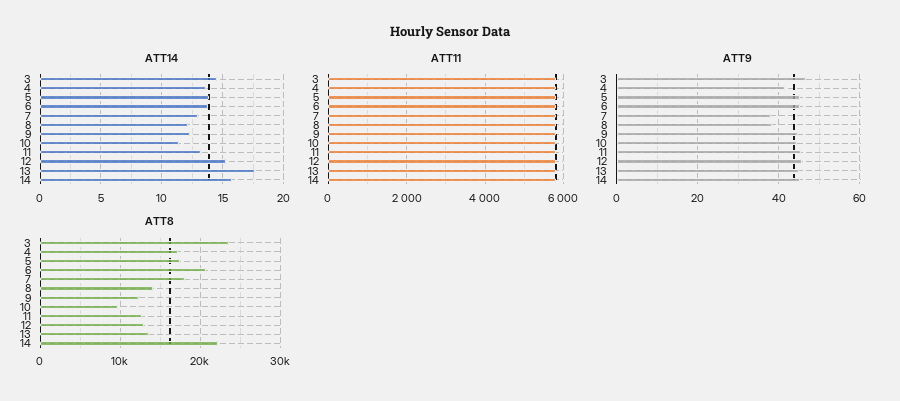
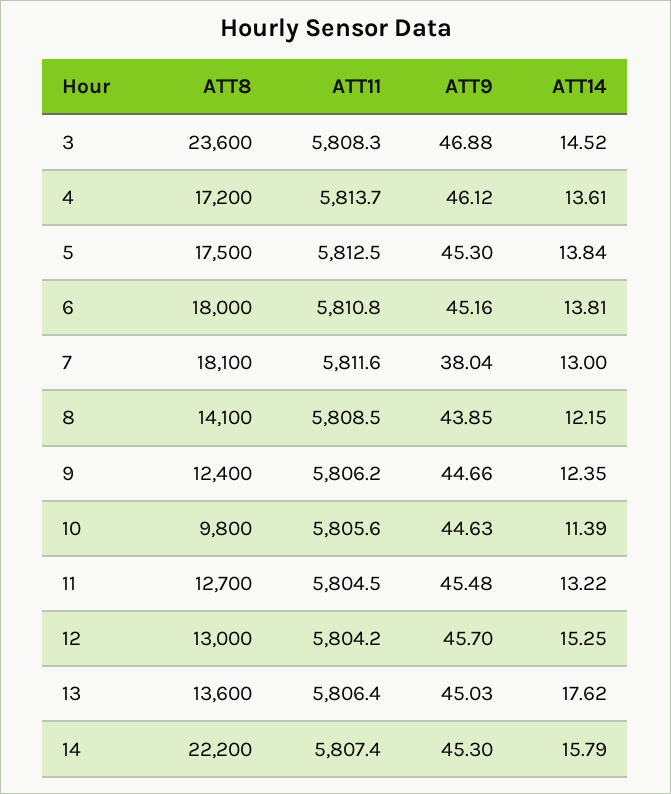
ATT9, 4: 42 -> 46.12
ATT9, 8: 38 -> 43.85
ATT8, 6: 21000 -> 18000

